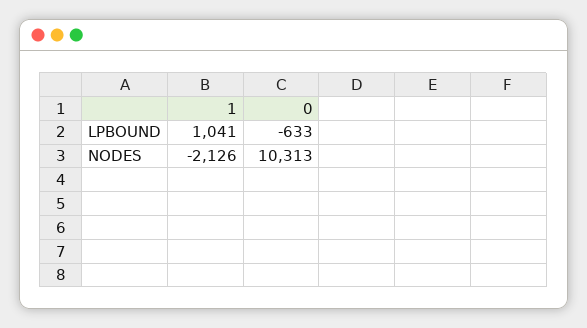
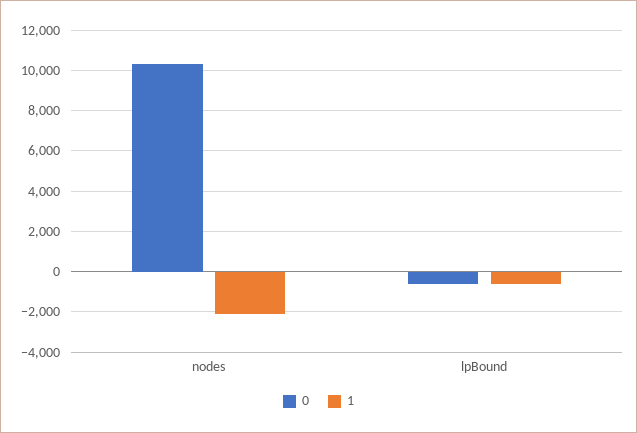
1, LPBOUND: 1041 -> -500

